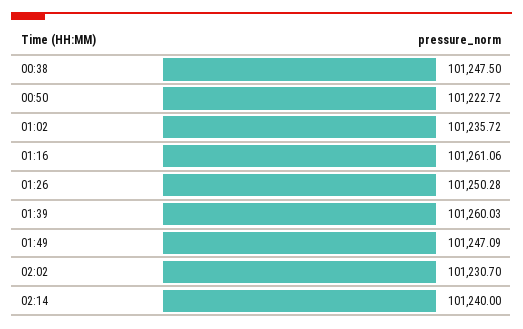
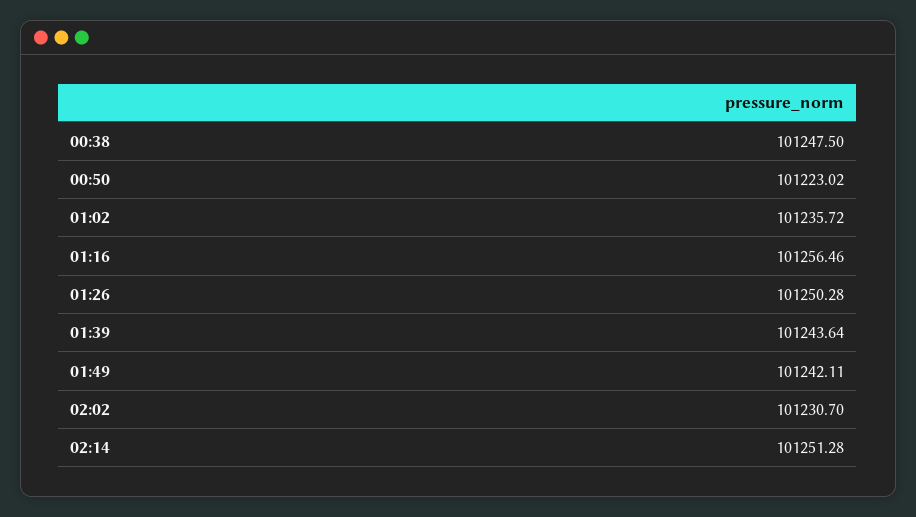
00:50: 101222.72 -> 101223.02
01:16: 101261.06 -> 101256.46
01:39: 101260.03 -> 101243.64
01:49: 101247.09 -> 101242.11
02:14: 101240 -> 101251.28

